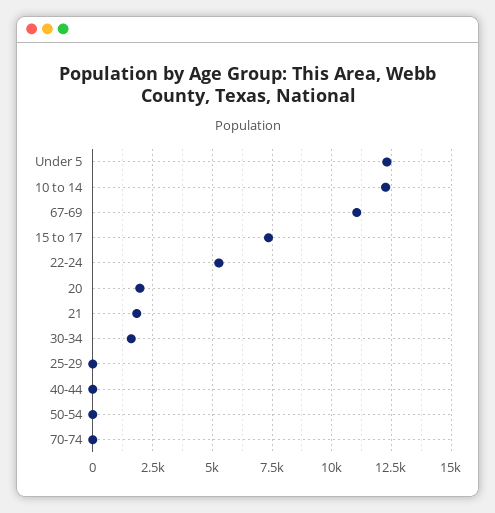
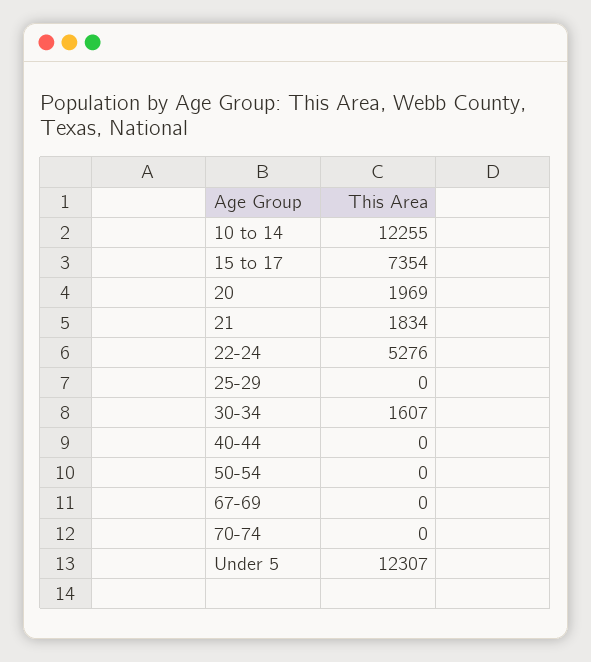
67-69: 11000 -> 0

